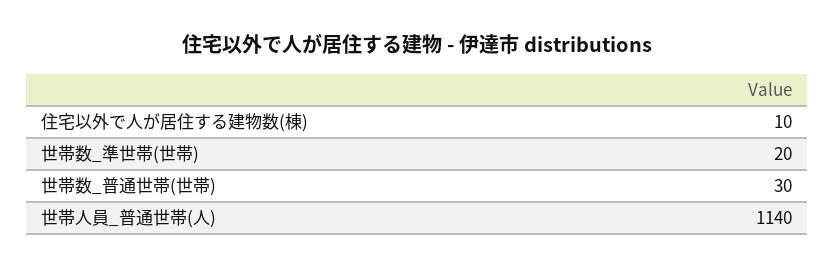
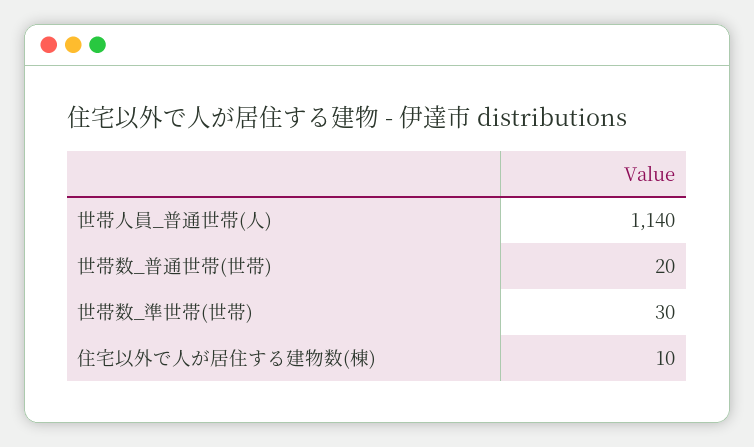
世帯数_準世帯(世帯): 20 -> 30
世帯数_普通世帯(世帯): 30 -> 20

